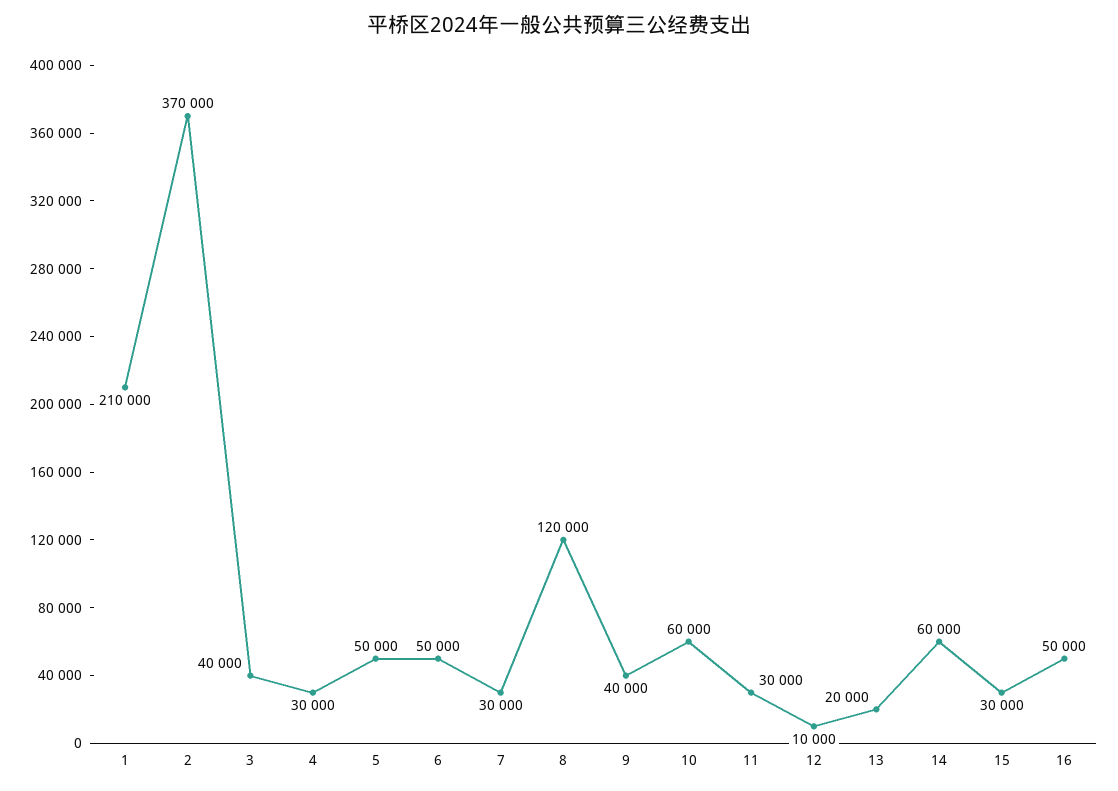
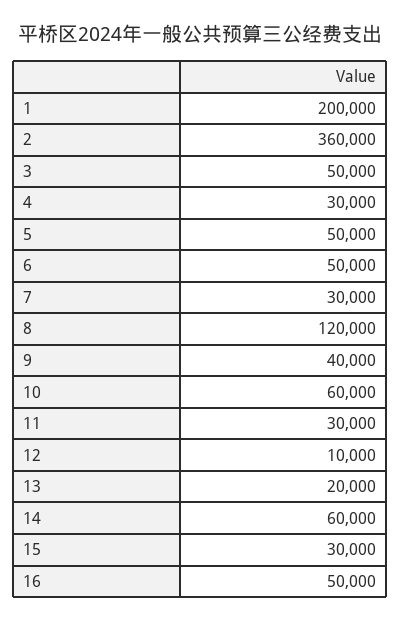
1: 210000 -> 200000
2: 370000 -> 360000
3: 40000 -> 50000

